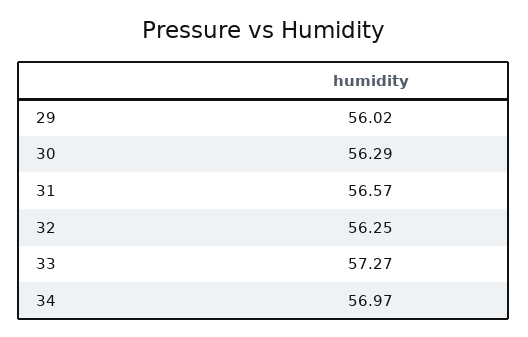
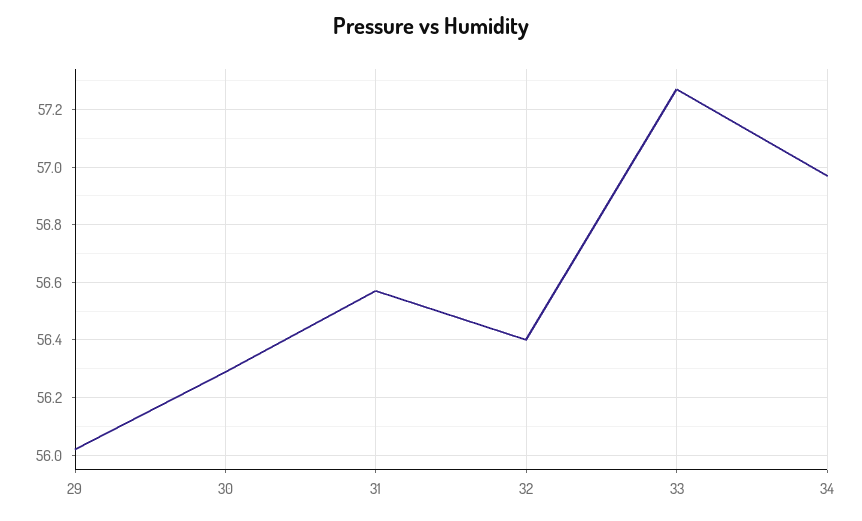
32: 56.25 -> 56.4

